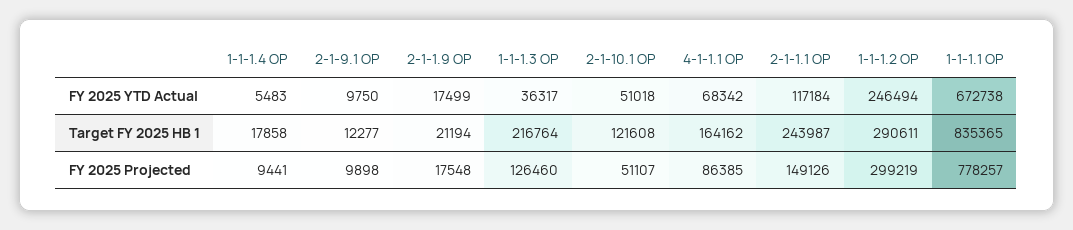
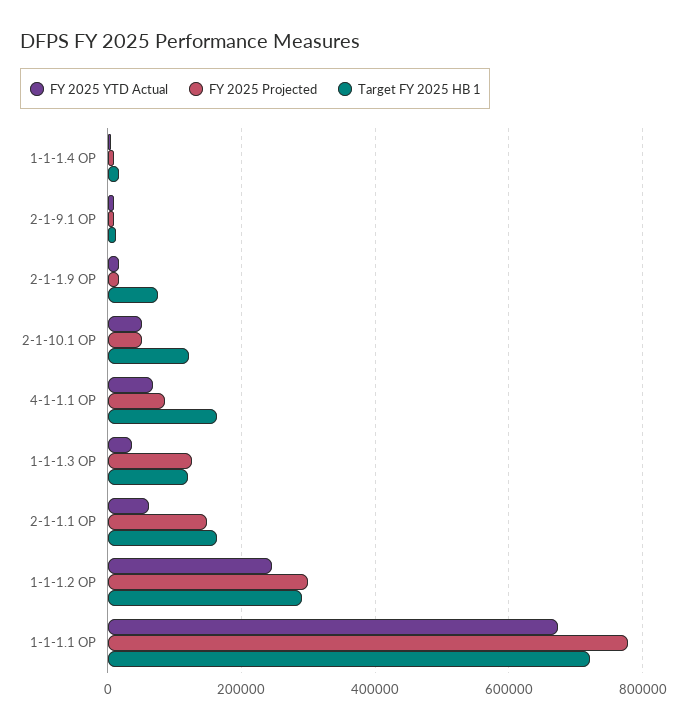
FY 2025 YTD Actual, 2-1-1.1 OP: 117184 -> 60000
Target FY 2025 HB 1, 2-1-1.9 OP: 21194 -> 80000
Target FY 2025 HB 1, 1-1-1.3 OP: 216764 -> 120000
Target FY 2025 HB 1, 2-1-1.1 OP: 243987 -> 160000
Target FY 2025 HB 1, 1-1-1.1 OP: 835365 -> 720000

